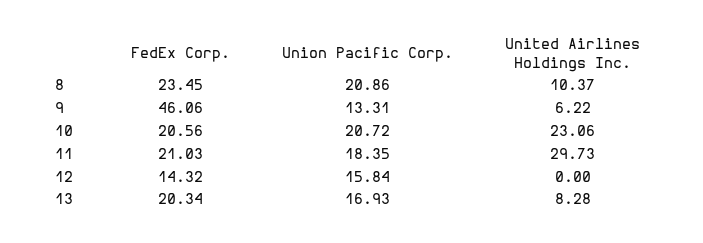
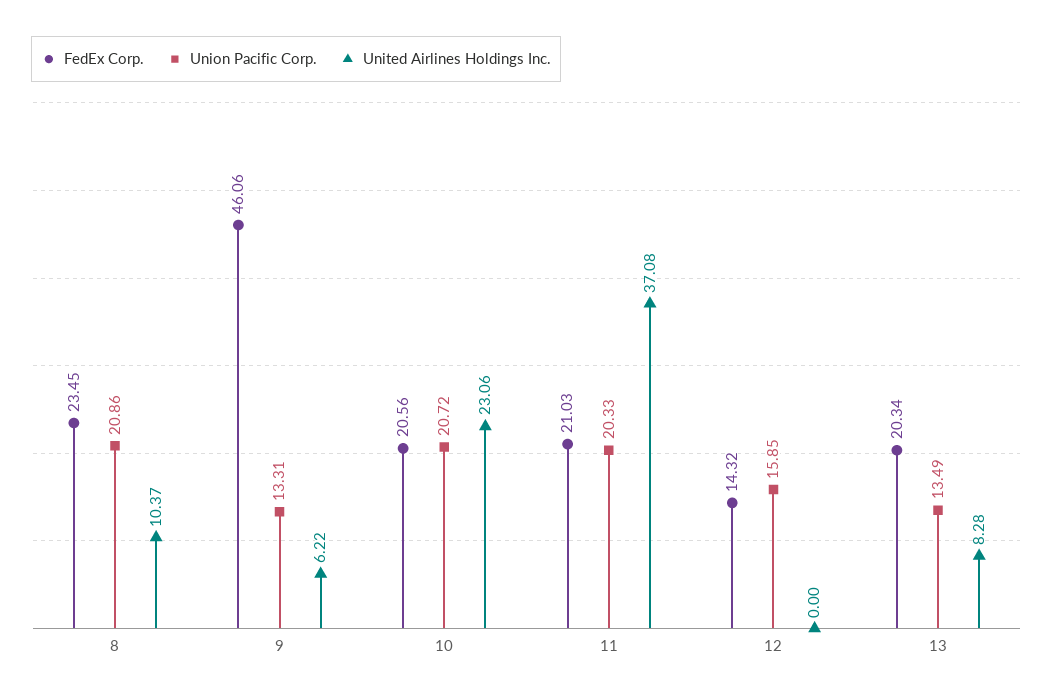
Union Pacific Corp., 11: 18.35 -> 20.33
United Airlines Holdings Inc., 11: 29.73 -> 37.08
Union Pacific Corp., 12: 15.84 -> 15.85
Union Pacific Corp., 13: 16.93 -> 13.49

